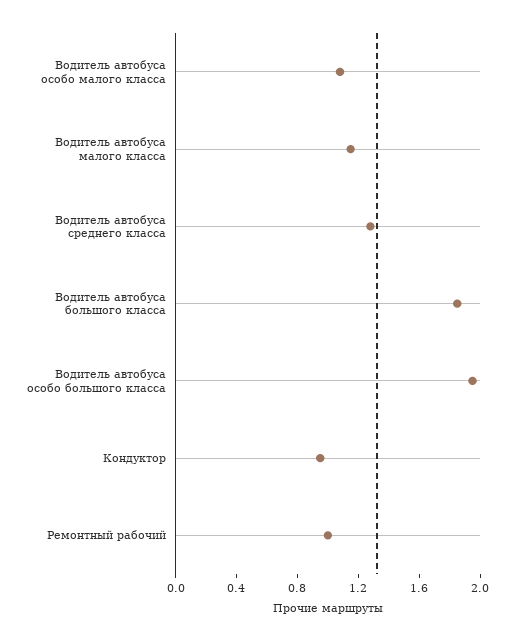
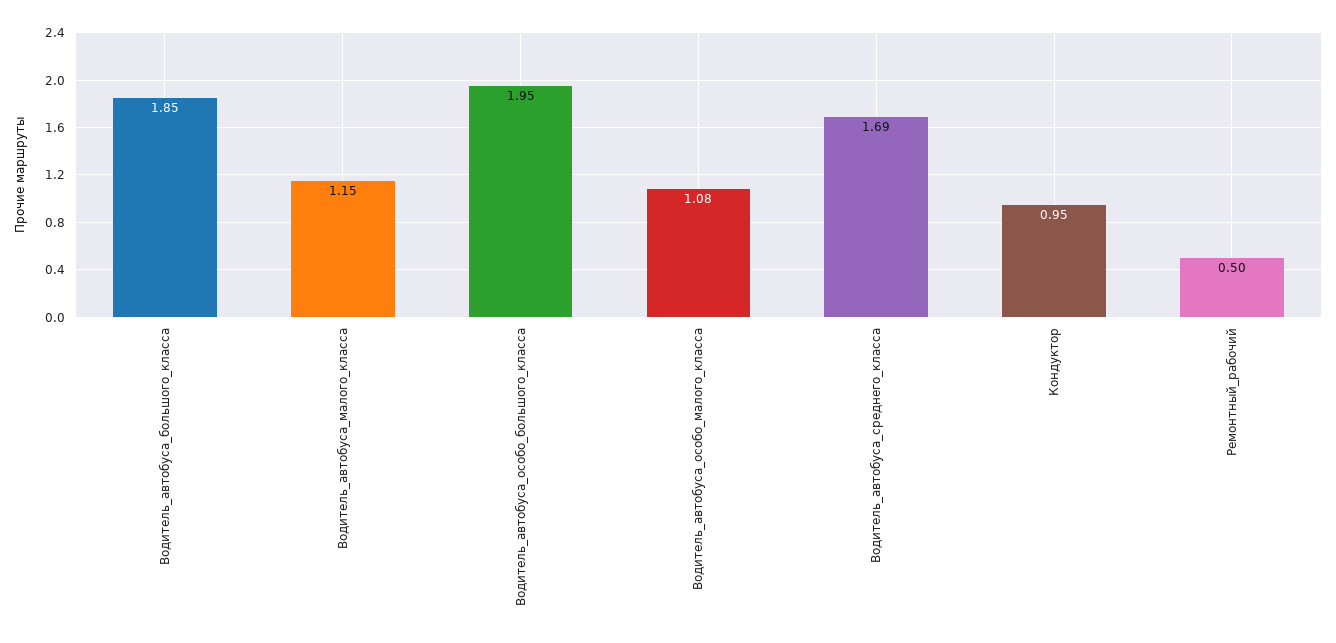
Водитель автобуса среднего класса: 1.3 -> 1.69
Ремонтный рабочий: 1 -> 0.5

